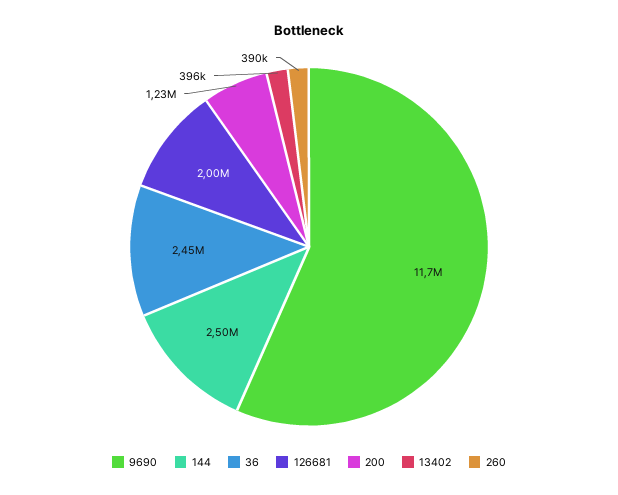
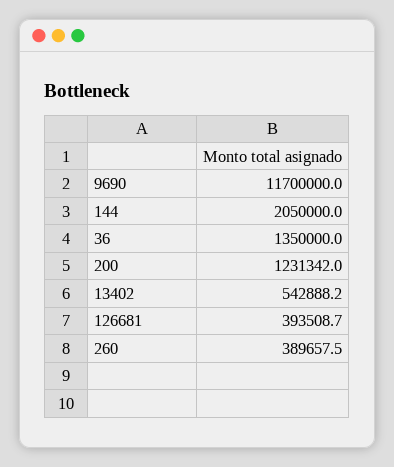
144: 2500000 -> 2050000
36: 2450000 -> 1350000
126681: 2000000 -> 393508.7
13402: 396000 -> 542888.2

